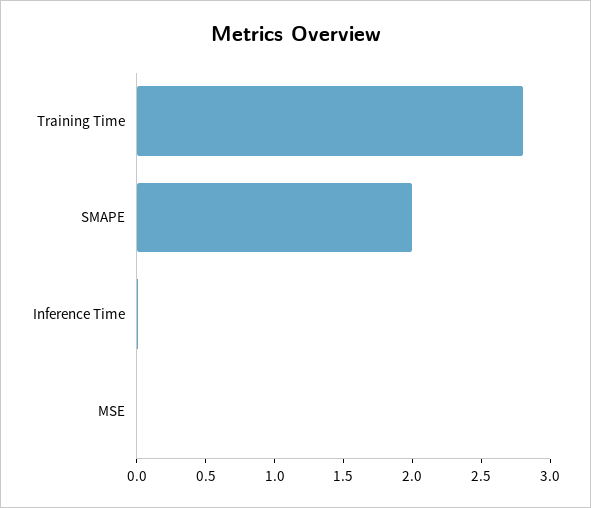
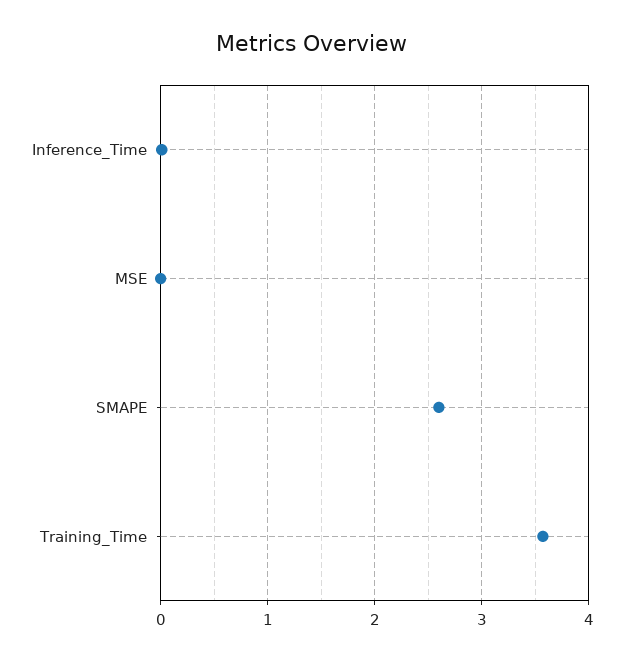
Training Time: 2.8 -> 3.6
SMAPE: 2 -> 2.6

